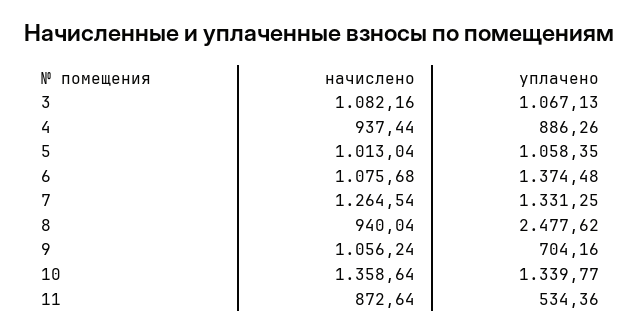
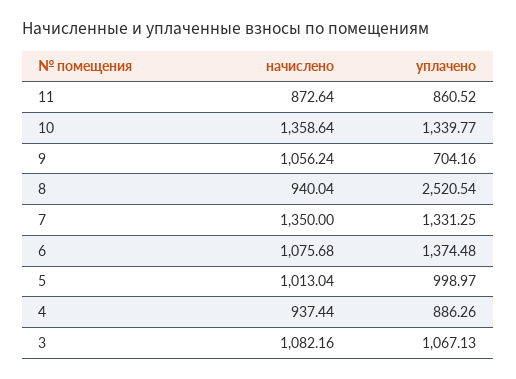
уплачено, 5: 1058.35 -> 998.97
начислено, 7: 1264.54 -> 1350
уплачено, 8: 2477.62 -> 2520.54
уплачено, 11: 534.36 -> 860.52

